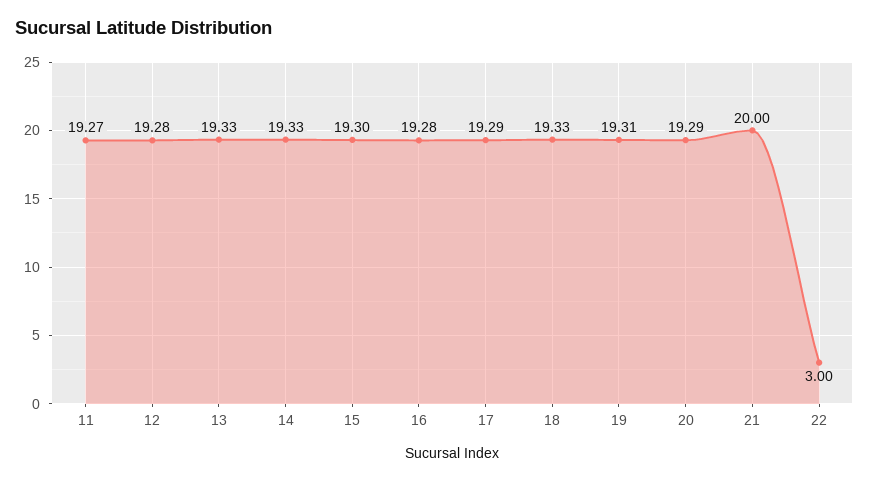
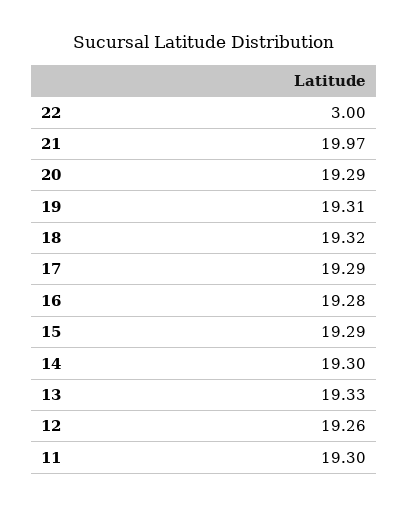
11: 19.27 -> 19.3
12: 19.28 -> 19.26
14: 19.33 -> 19.3
15: 19.3 -> 19.29
18: 19.33 -> 19.32
21: 20 -> 19.97

